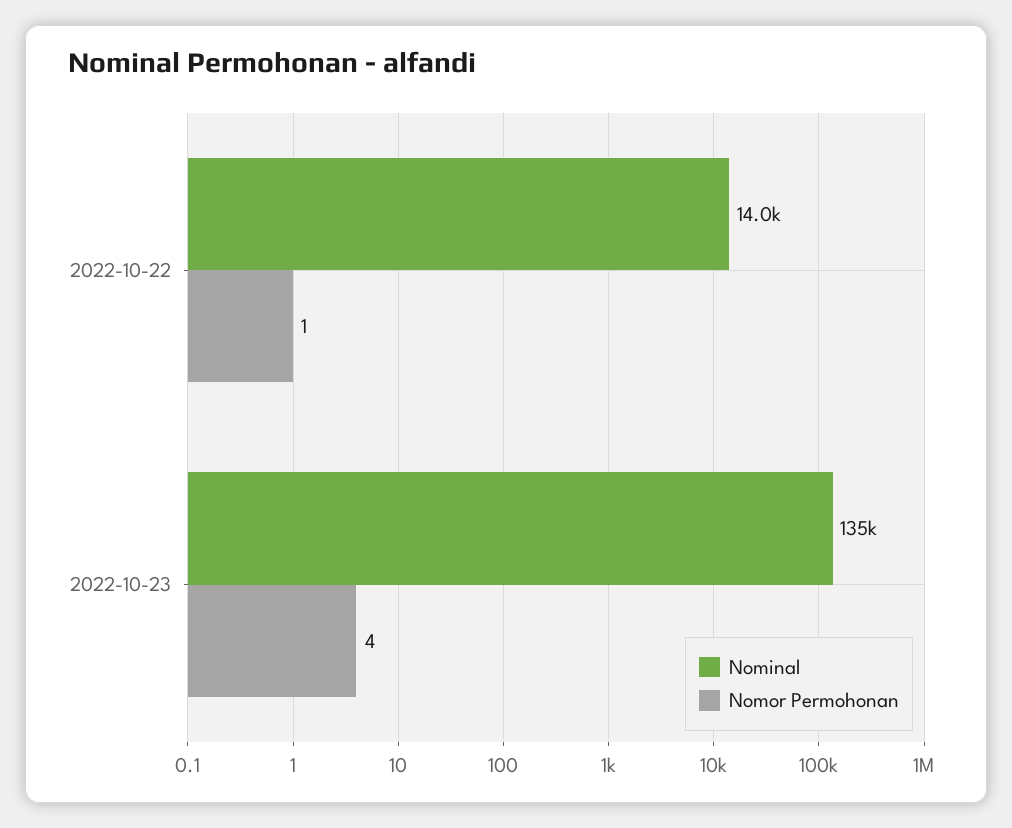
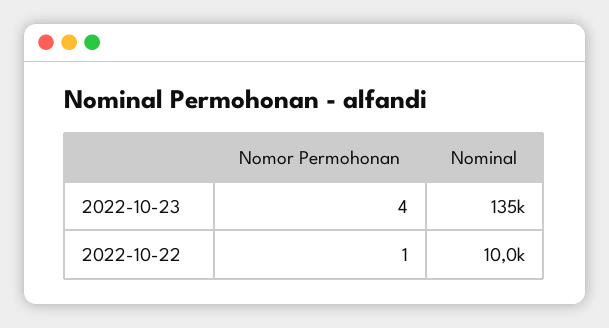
Nominal, 2022-10-22: 14000 -> 10000

